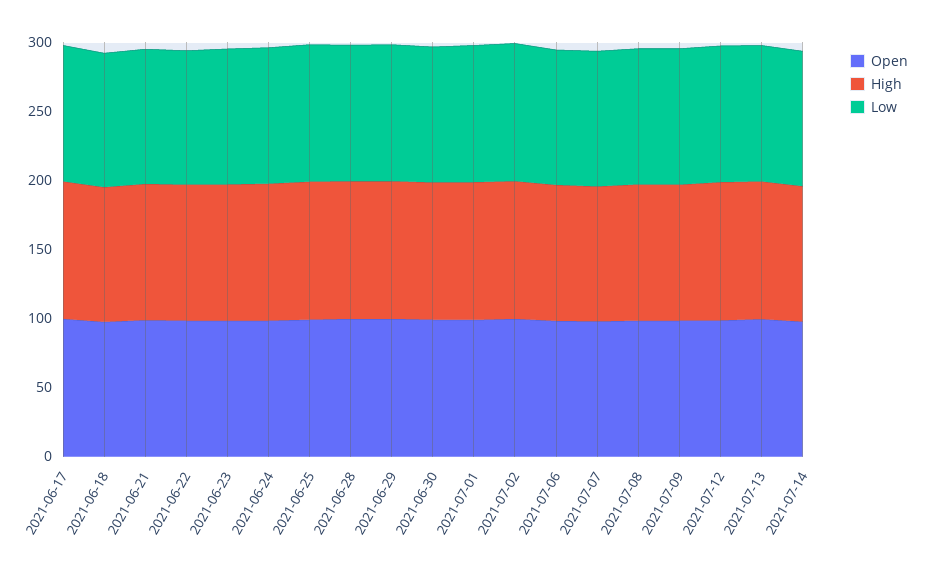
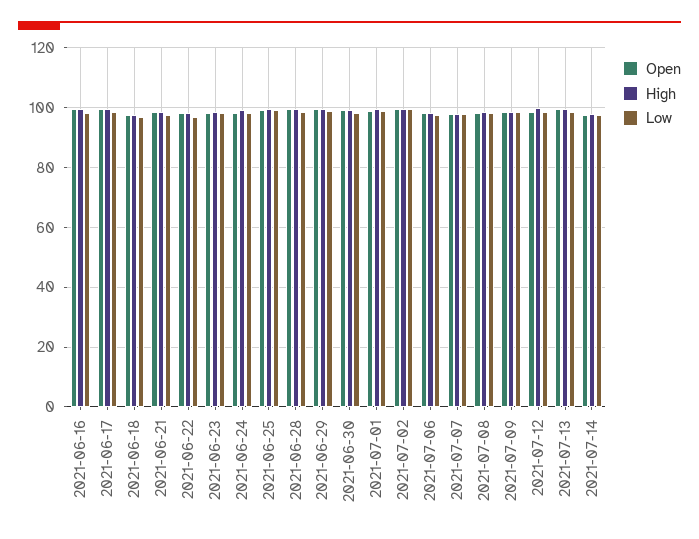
Open, 2021-06-16: none -> 100
High, 2021-06-16: none -> 100
Low, 2021-06-16: none -> 97.5

